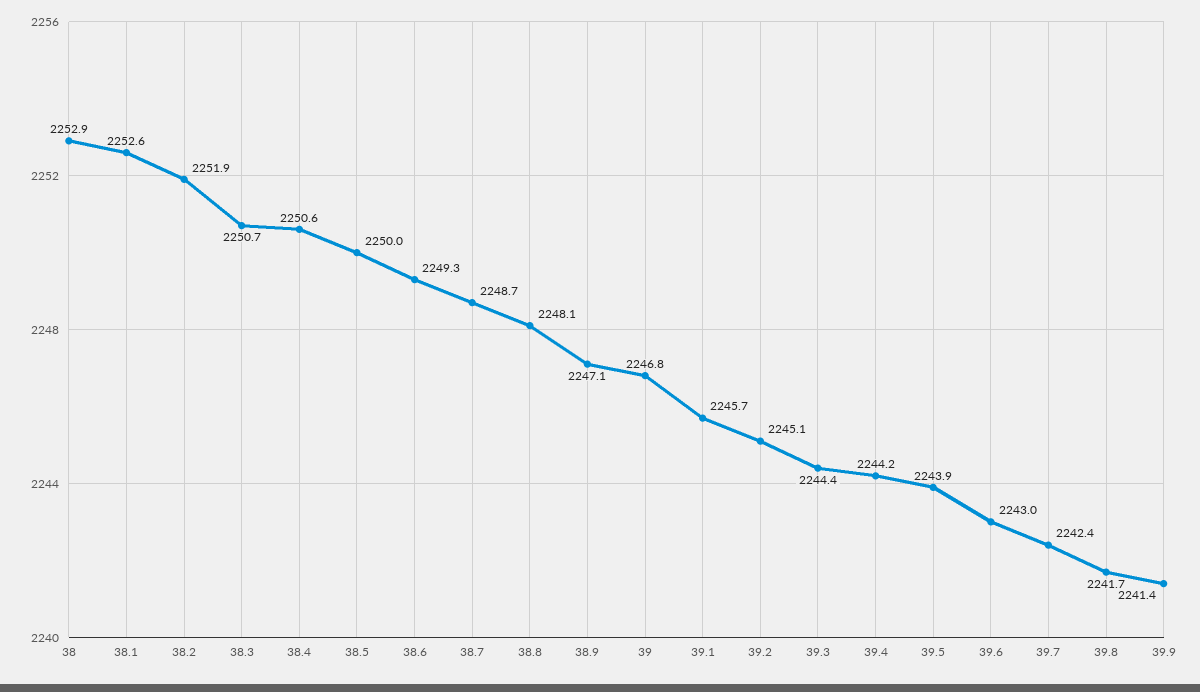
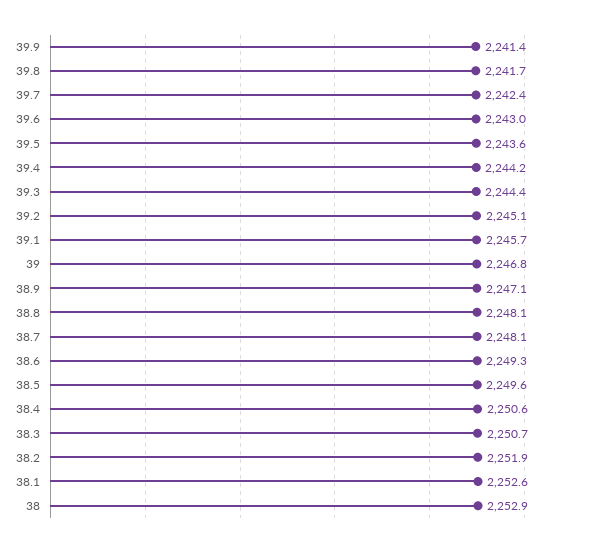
38.5: 2250 -> 2249.6
38.7: 2248.7 -> 2248.1
39.5: 2243.9 -> 2243.6

